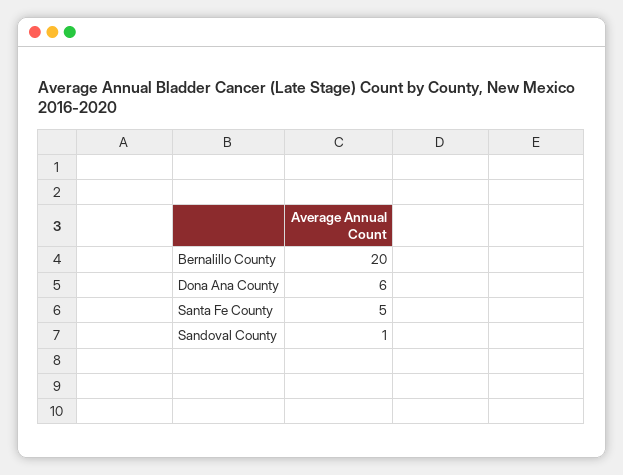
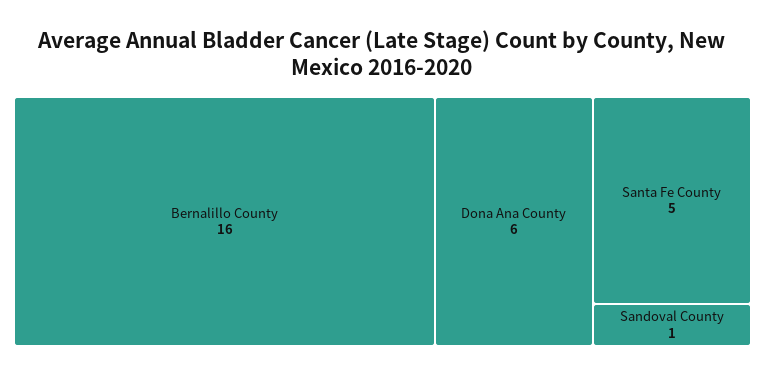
Bernalillo County: 20 -> 16

